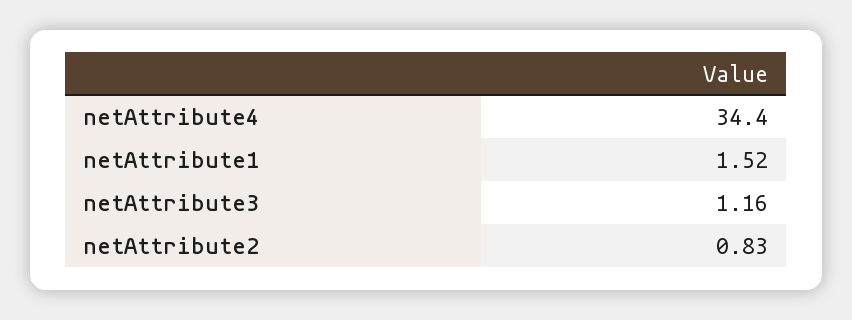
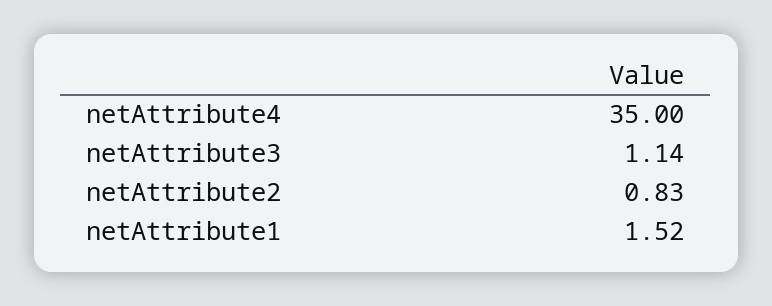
netAttribute4: 34.4 -> 35
netAttribute3: 1.16 -> 1.14

